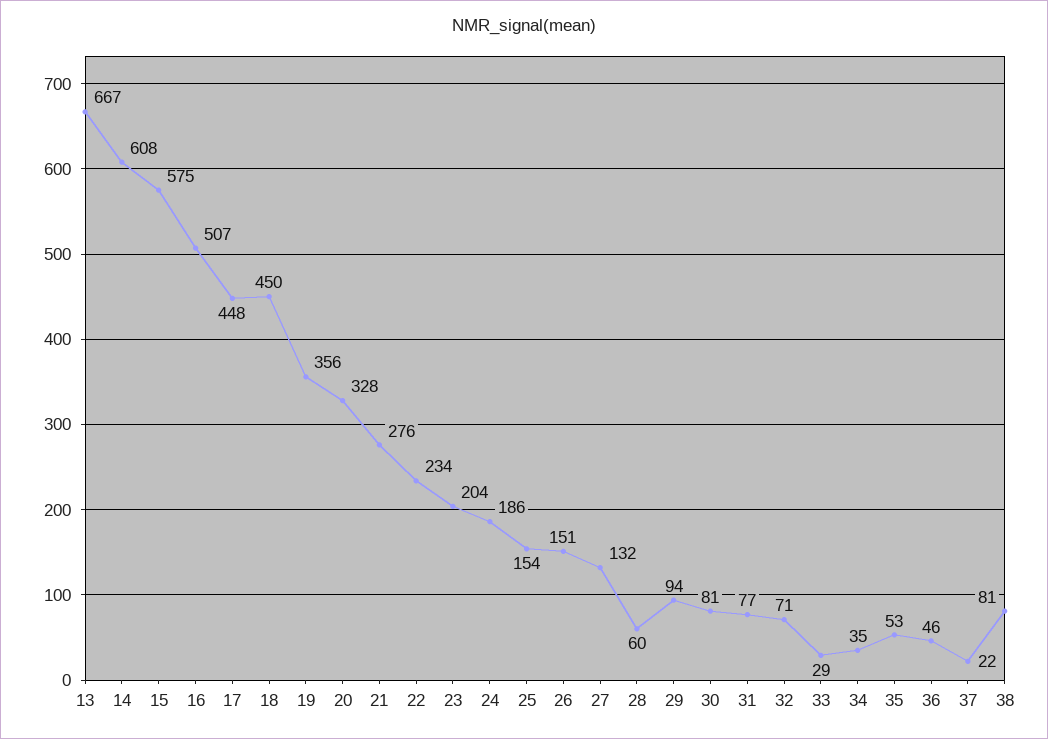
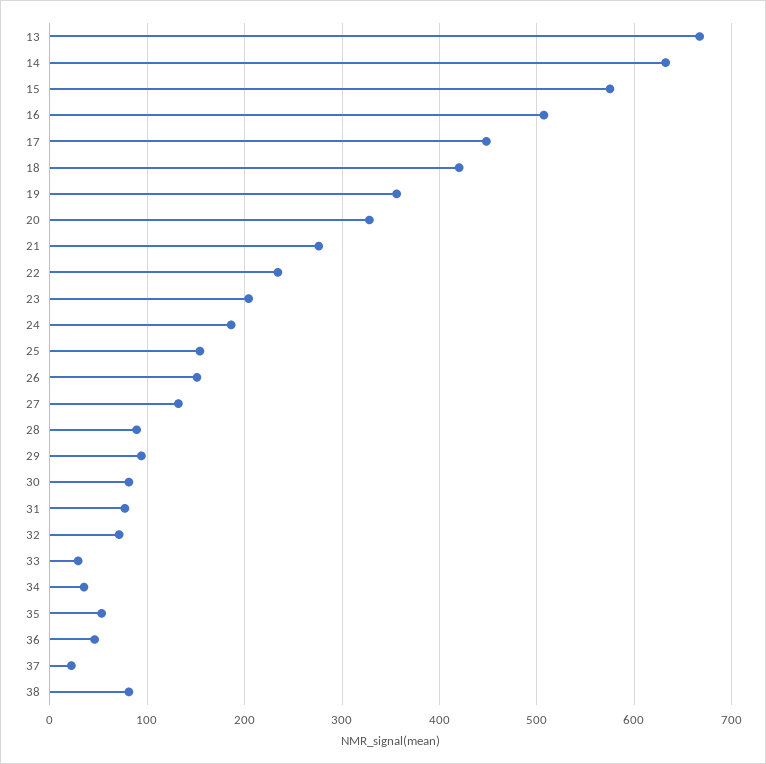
14: 608 -> 630
18: 450 -> 420
28: 60 -> 90

